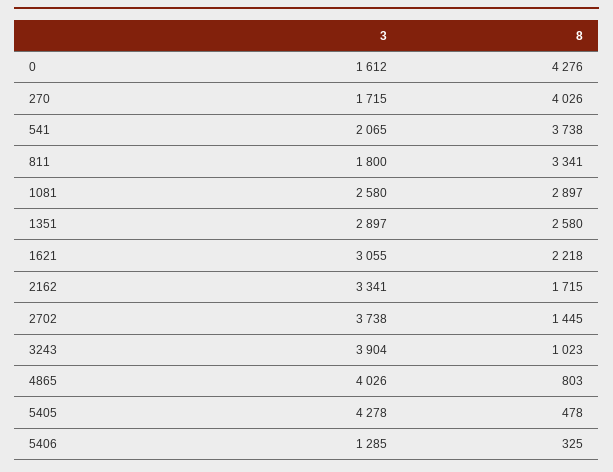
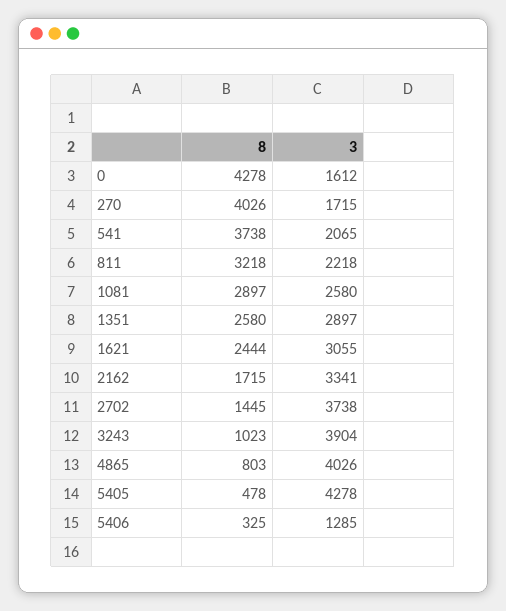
8, 0: 4276 -> 4278
3, 811: 1800 -> 2218
8, 811: 3341 -> 3218
8, 1621: 2218 -> 2444

